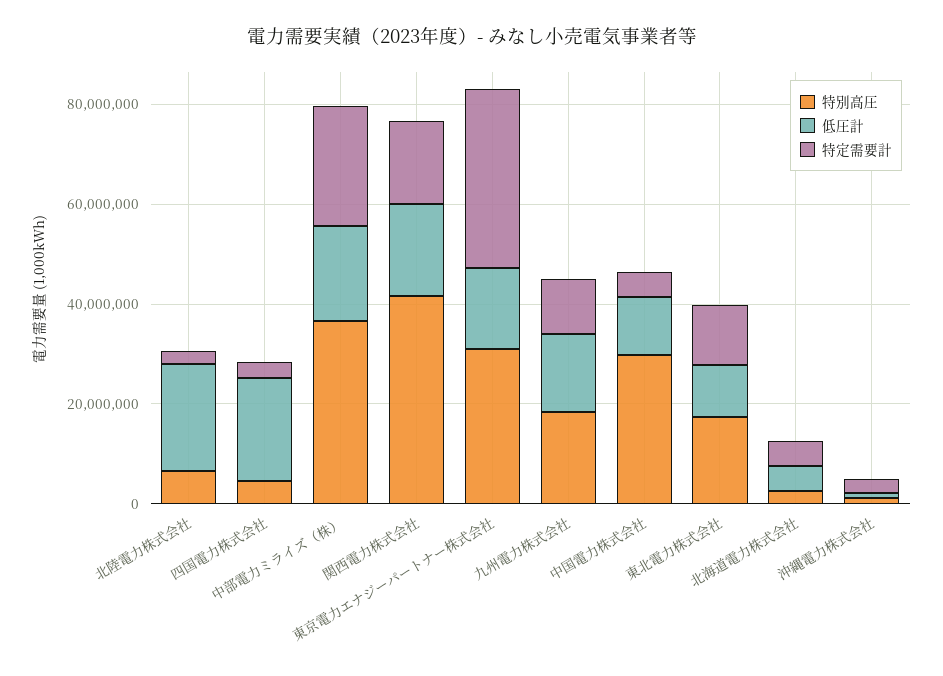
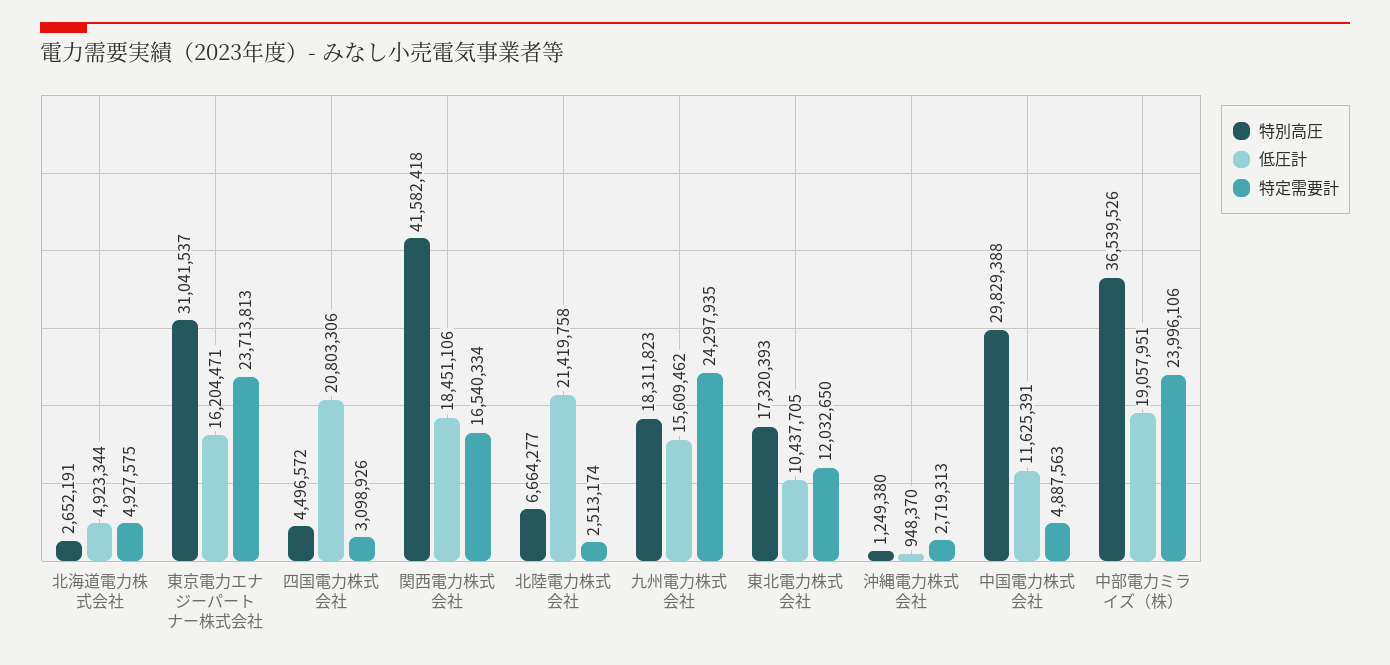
特定需要計, 東京電力エナジーパートナー株式会社: 35000000 -> 23713813
特定需要計, 九州電力株式会社: 10000000 -> 24297935

